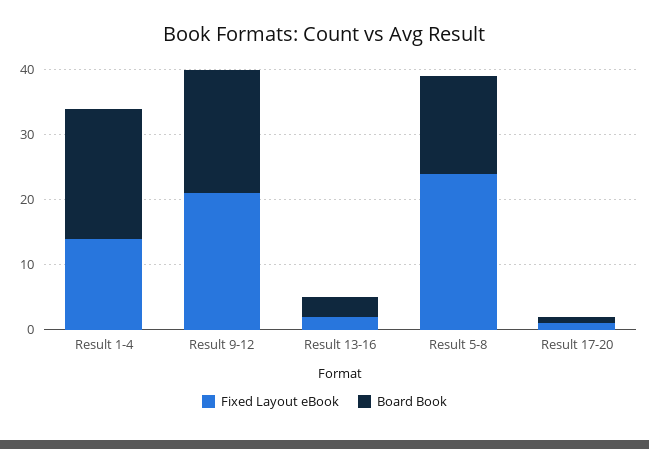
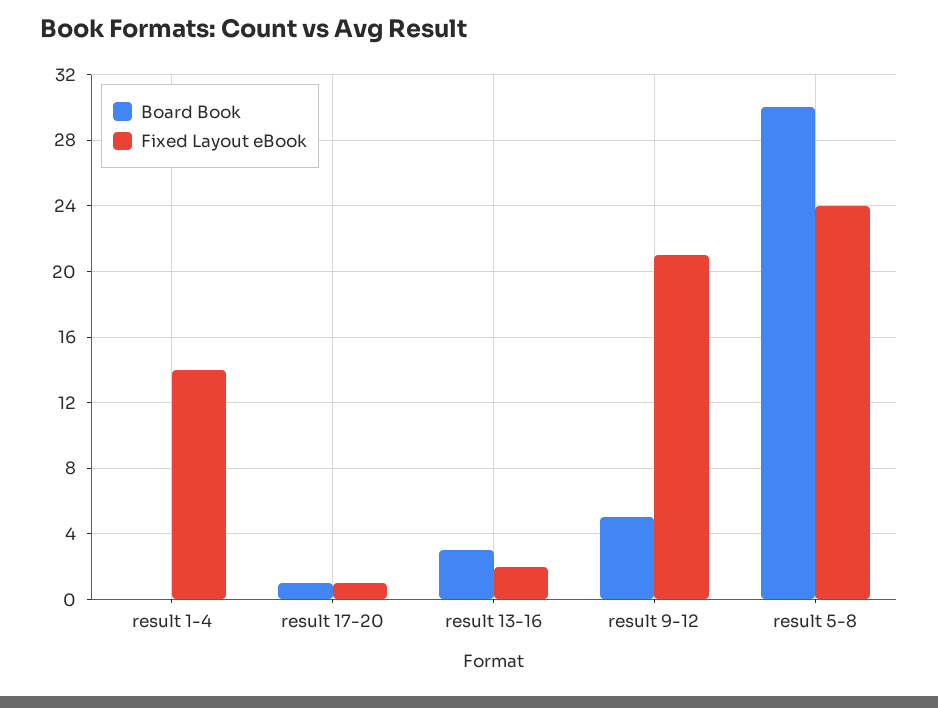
Board Book, Result 1-4: 20 -> 0
Board Book, Result 9-12: 20 -> 5
Board Book, Result 5-8: 15 -> 30

